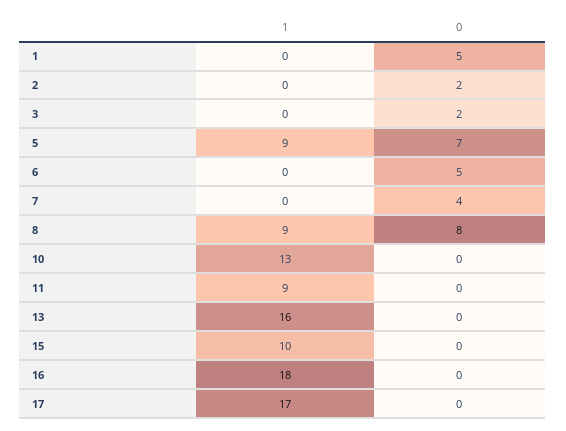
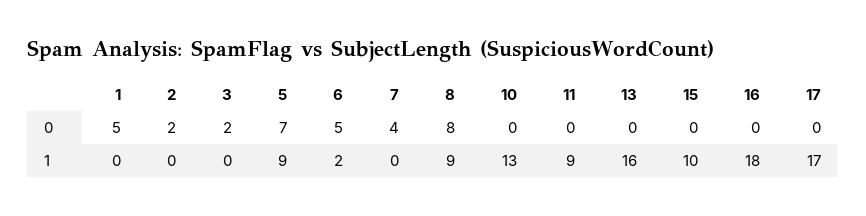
1, 6: 0 -> 2

